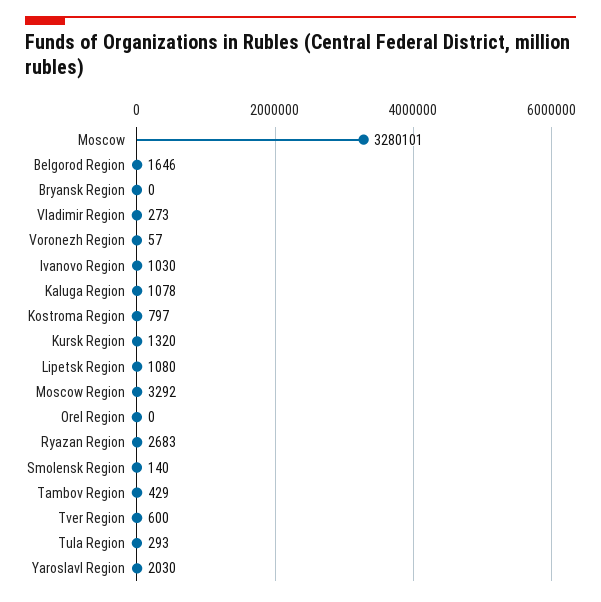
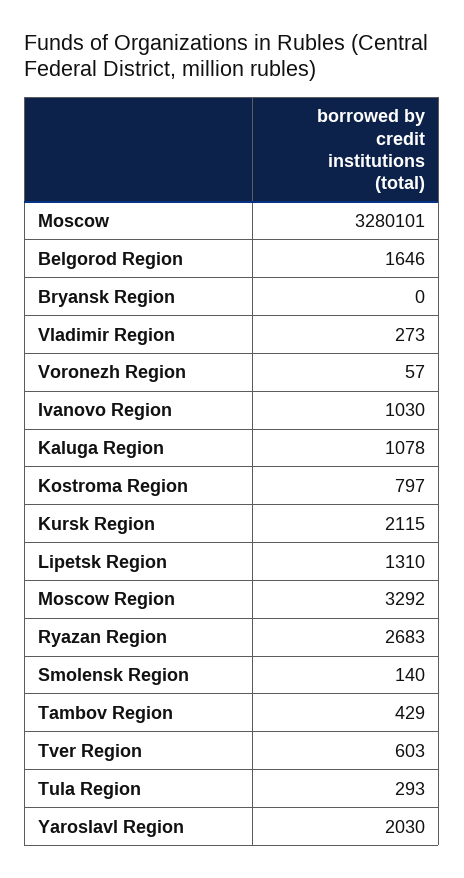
Kursk Region: 1320 -> 2115
Lipetsk Region: 1080 -> 1310
Orel Region: 0 -> none
Tver Region: 600 -> 603

